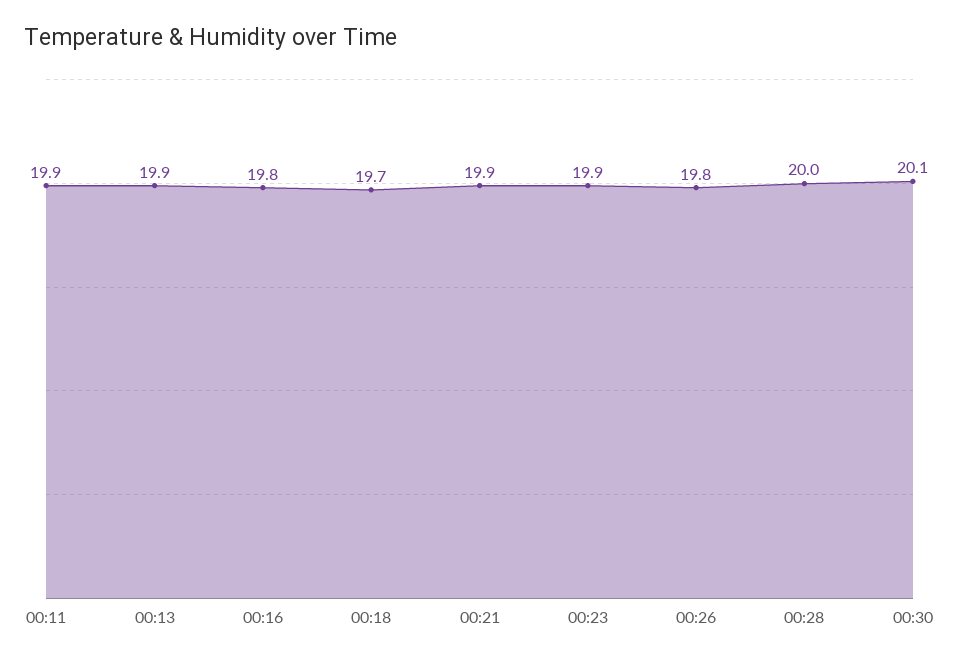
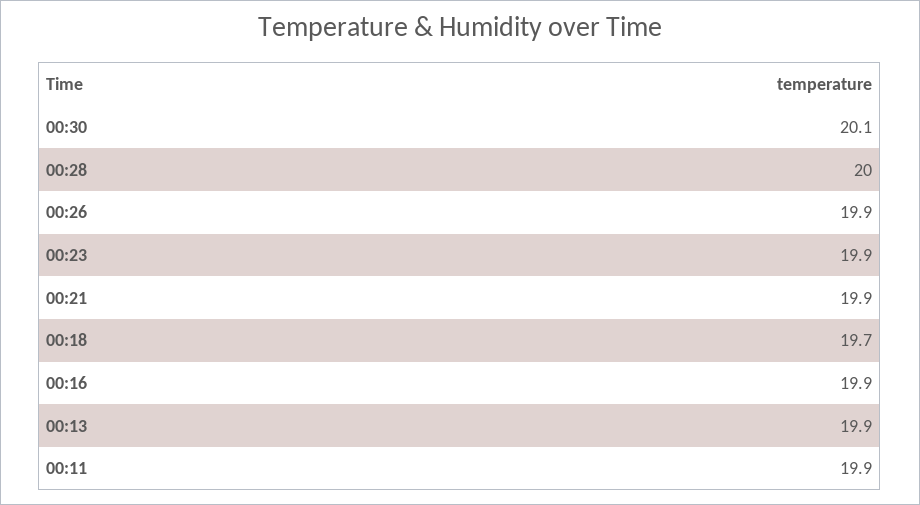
00:16: 19.8 -> 19.9
00:26: 19.8 -> 19.9

